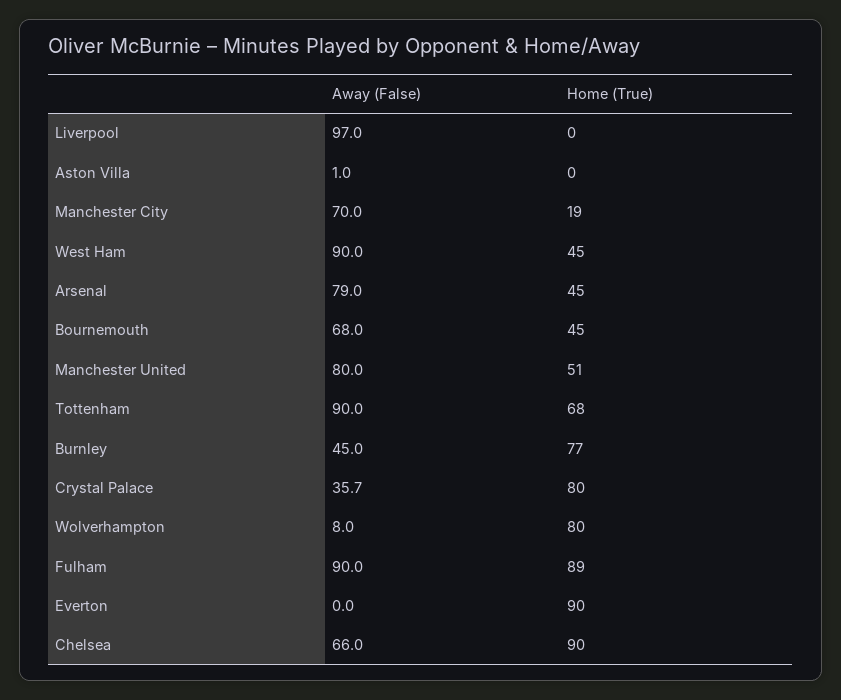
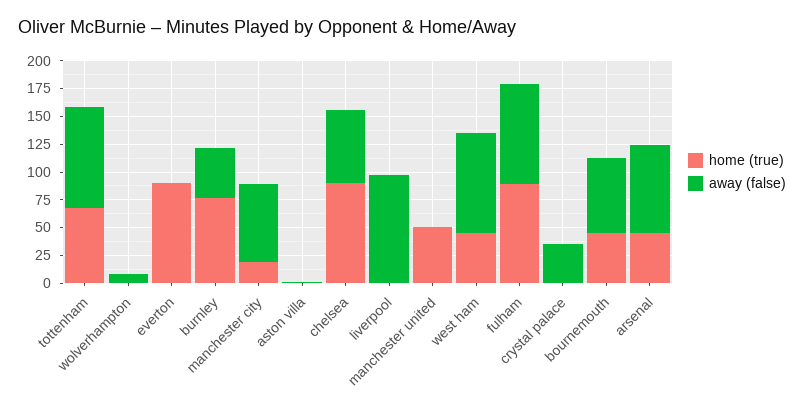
Away (False), Manchester United: 80 -> 0
Home (True), Crystal Palace: 80 -> 0
Home (True), Wolverhampton: 80 -> 0

